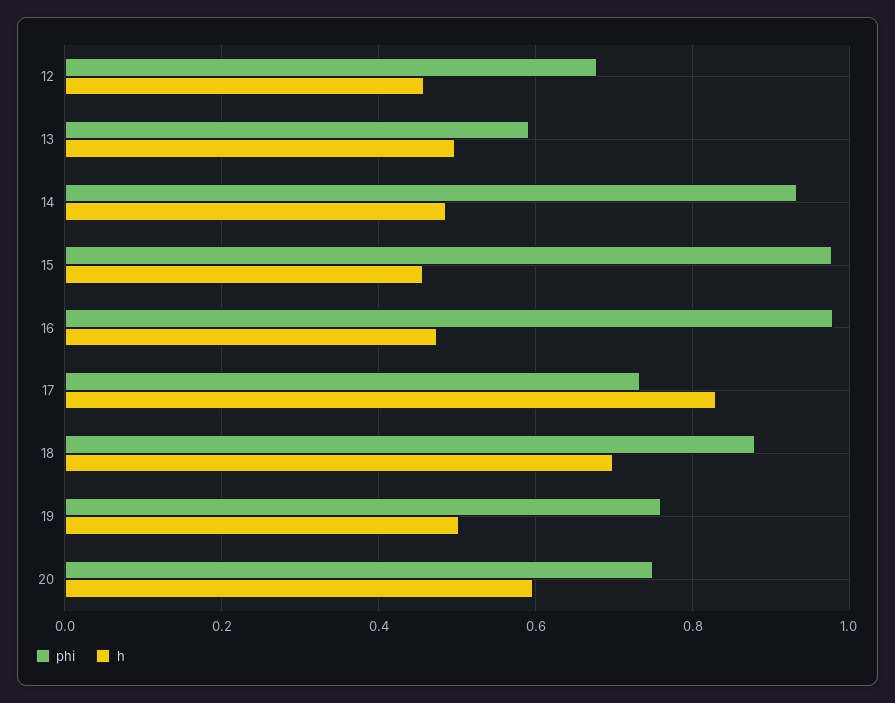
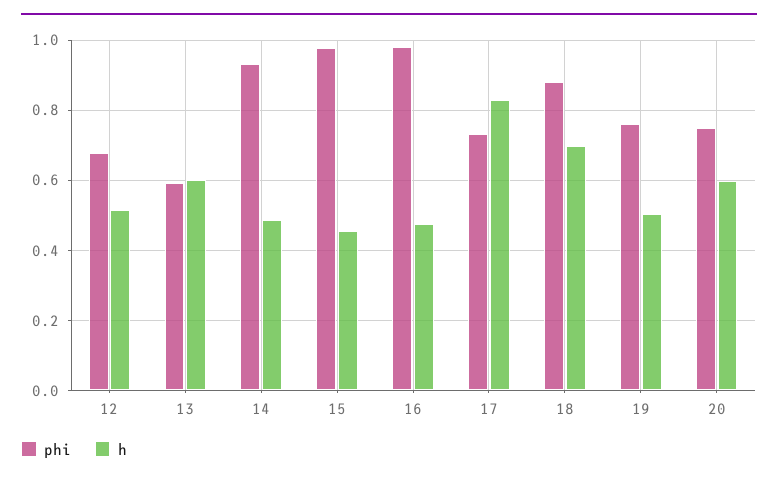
h, 12: 0.46 -> 0.52
h, 13: 0.5 -> 0.6

